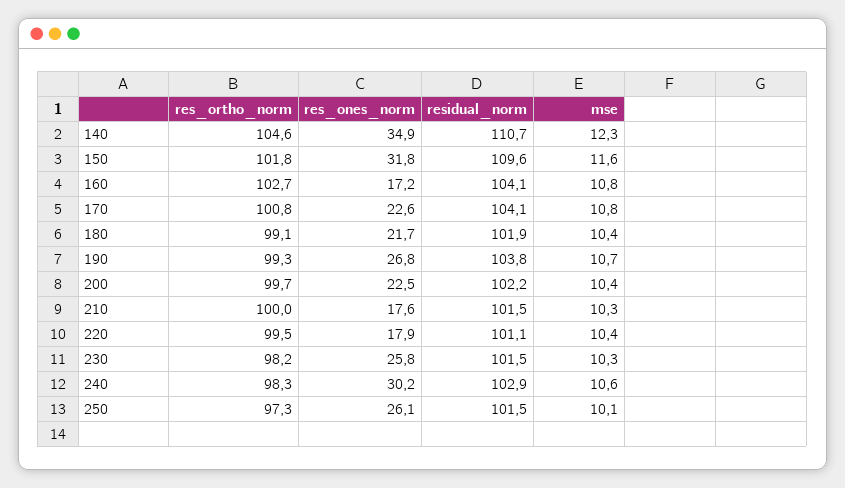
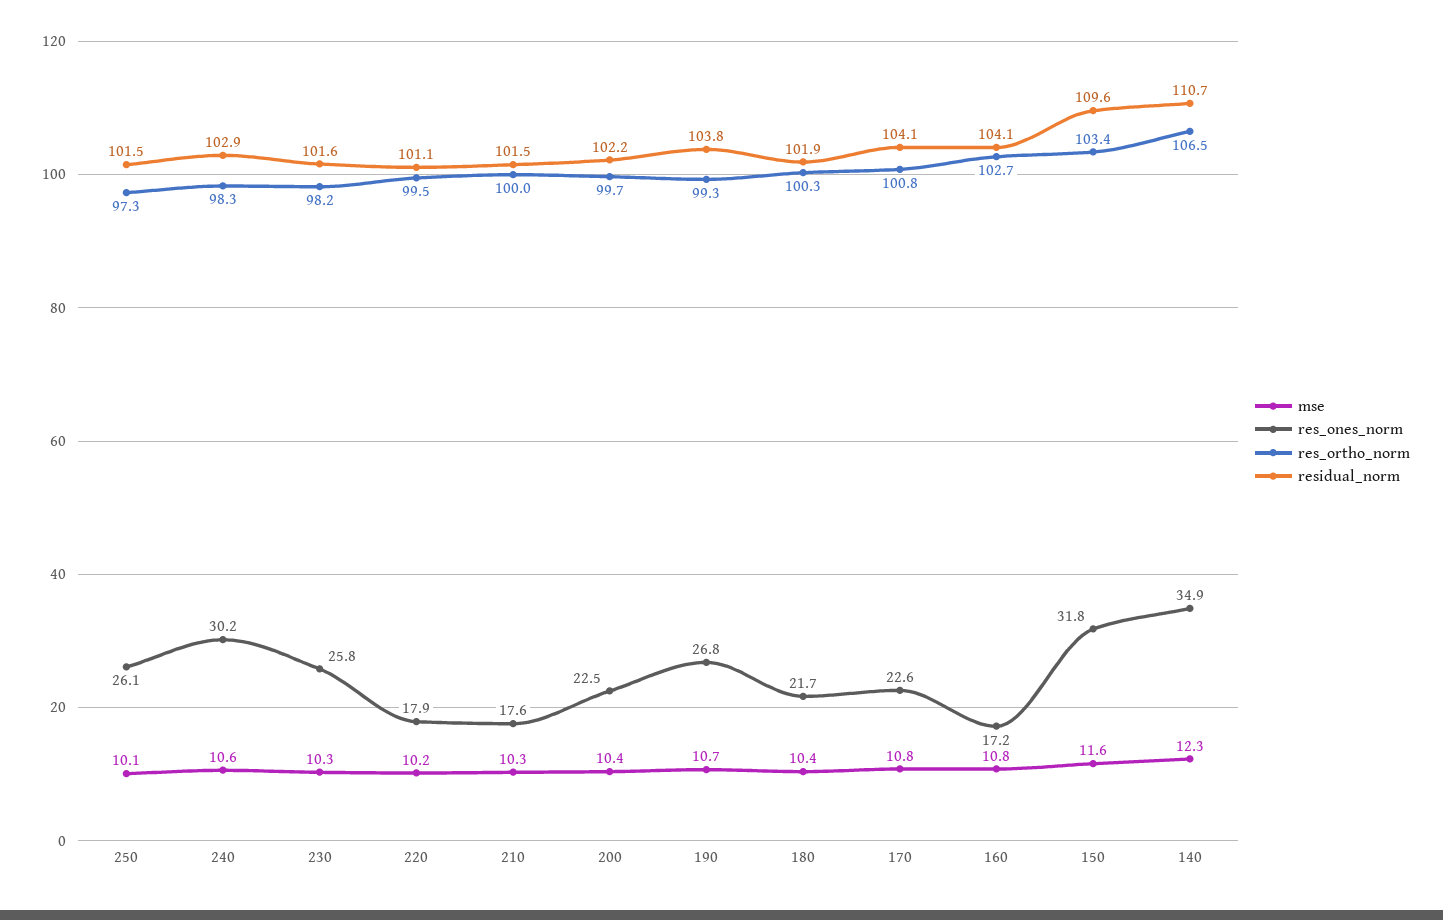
res_ortho_norm, 140: 104.6 -> 106.5
res_ortho_norm, 150: 101.8 -> 103.4
res_ortho_norm, 180: 99.1 -> 100.3
mse, 220: 10.4 -> 10.2
residual_norm, 230: 101.5 -> 101.6

